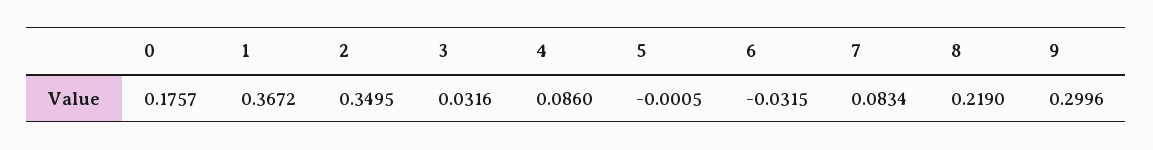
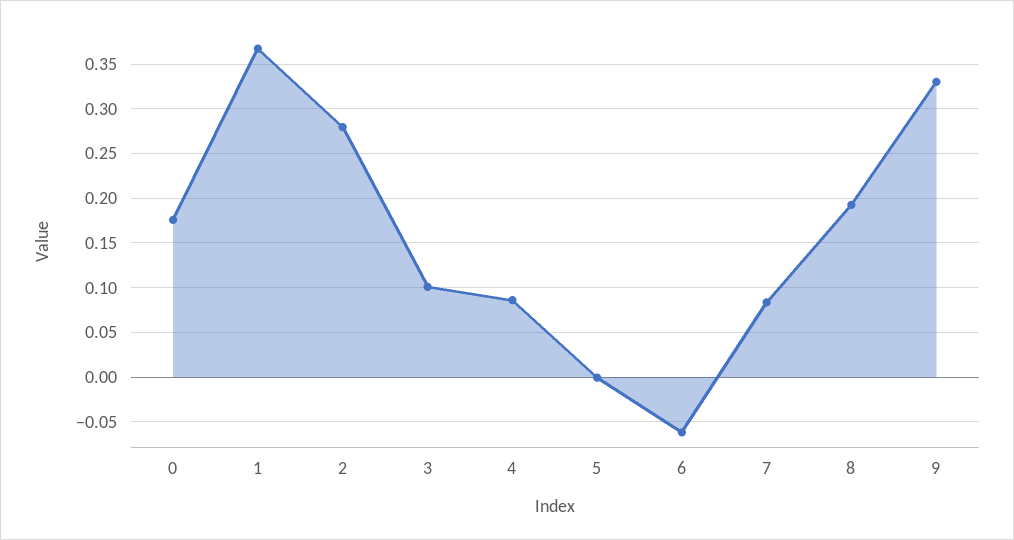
2: 0.3495 -> 0.28
3: 0.0316 -> 0.1
6: -0.0315 -> -0.06
8: 0.219 -> 0.19
9: 0.2996 -> 0.33

